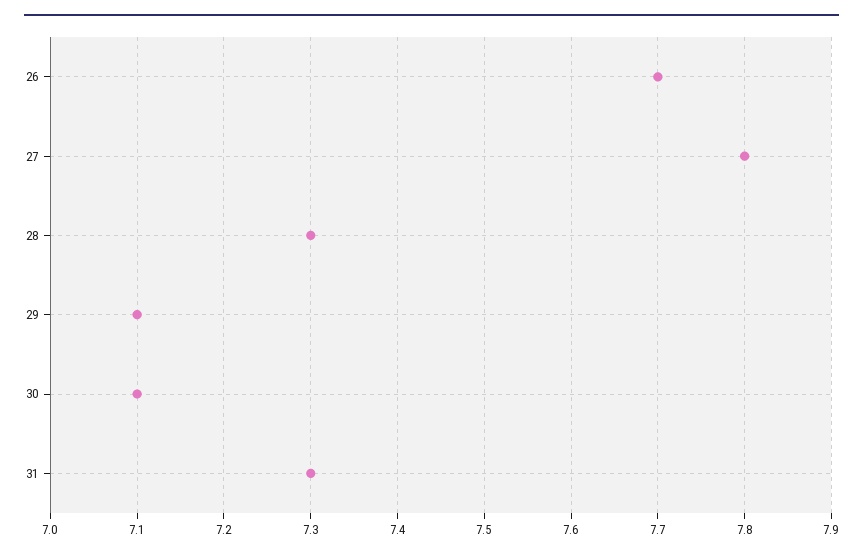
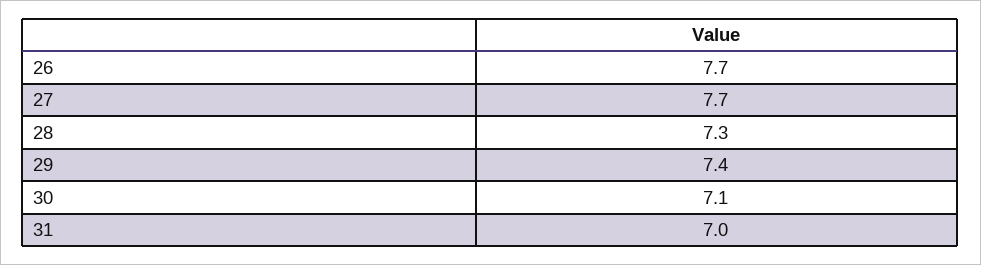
27: 7.8 -> 7.7
29: 7.1 -> 7.4
31: 7.3 -> 7

